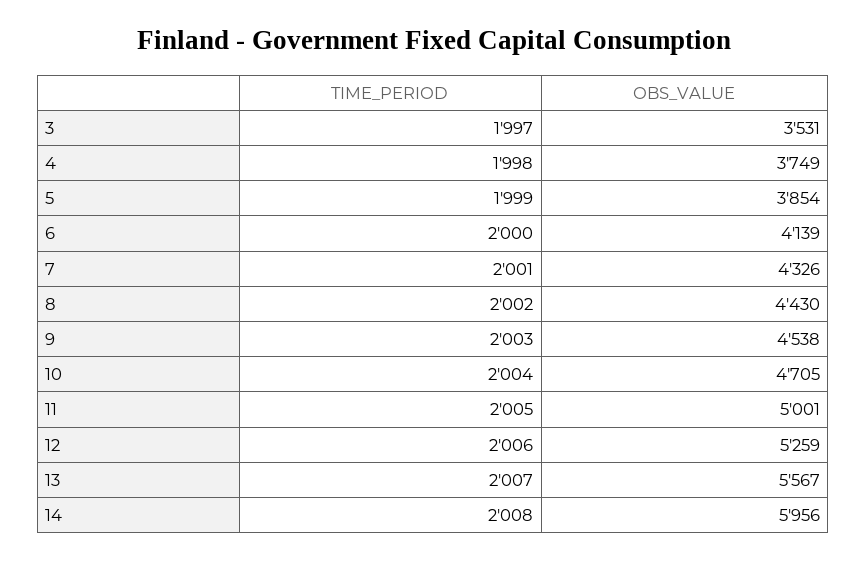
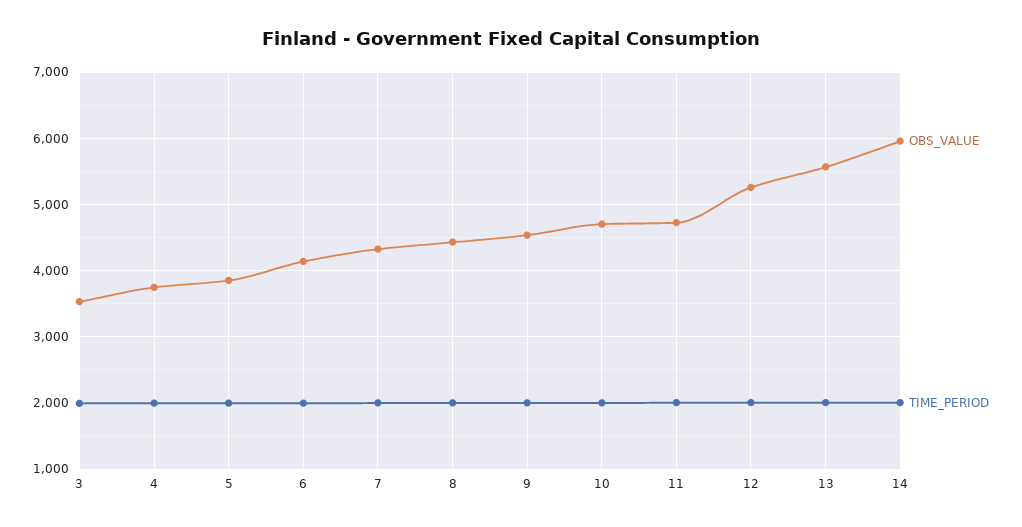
OBS_VALUE, 11: 5001 -> 4700

